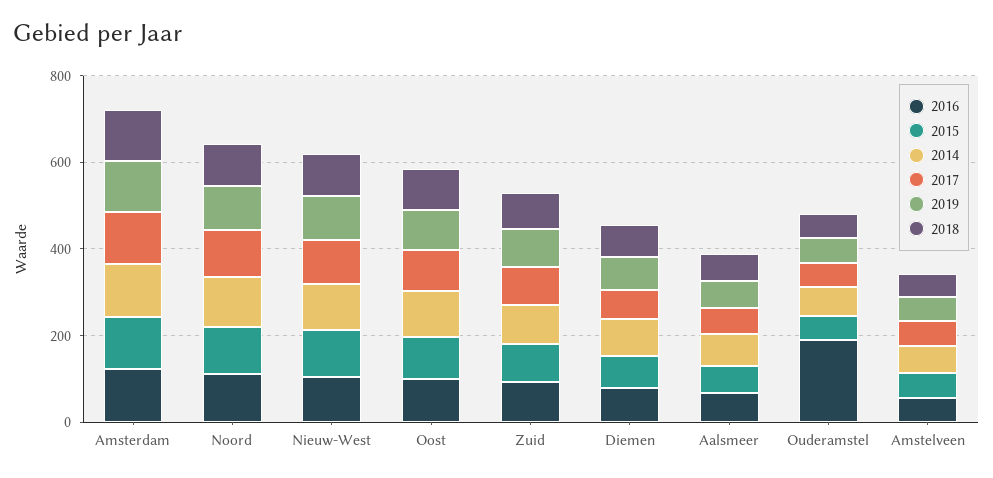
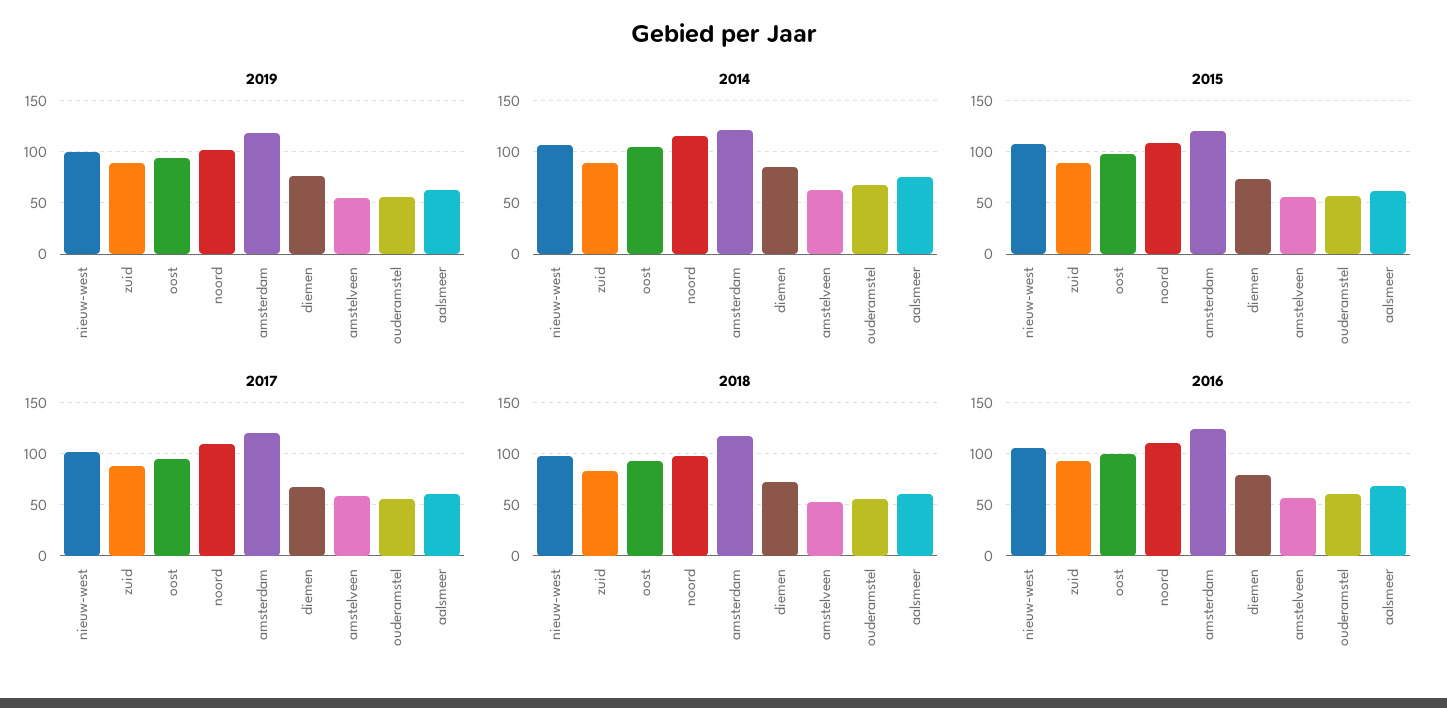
2016, Ouderamstel: 200 -> 60

